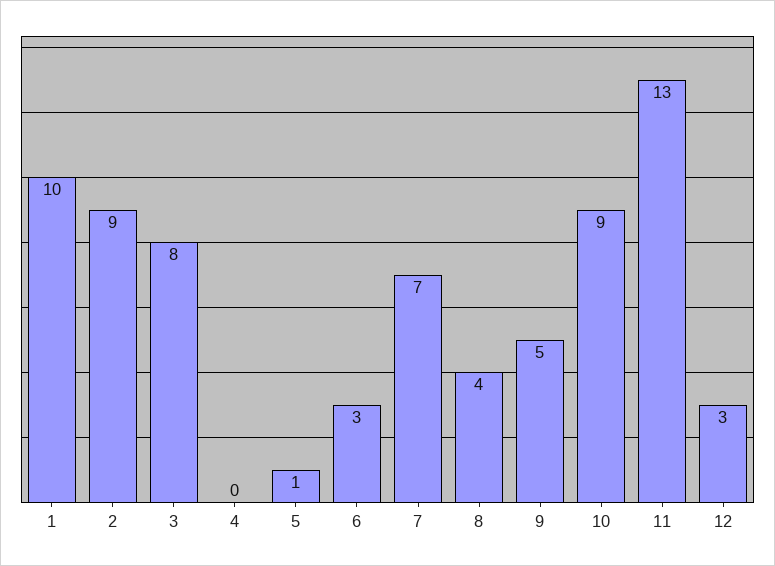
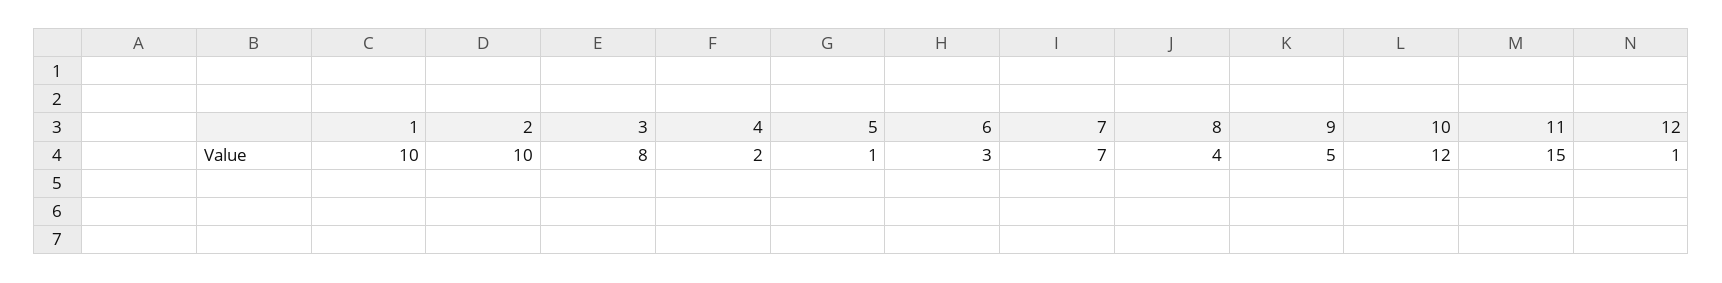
2: 9 -> 10
4: 0 -> 2
10: 9 -> 12
11: 13 -> 15
12: 3 -> 1

